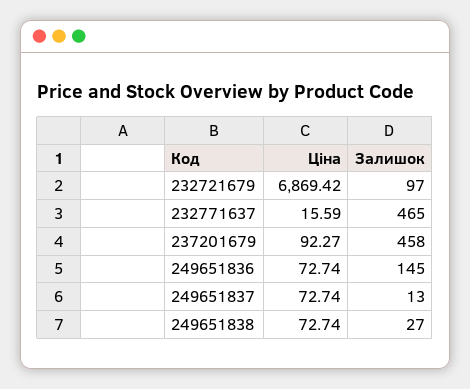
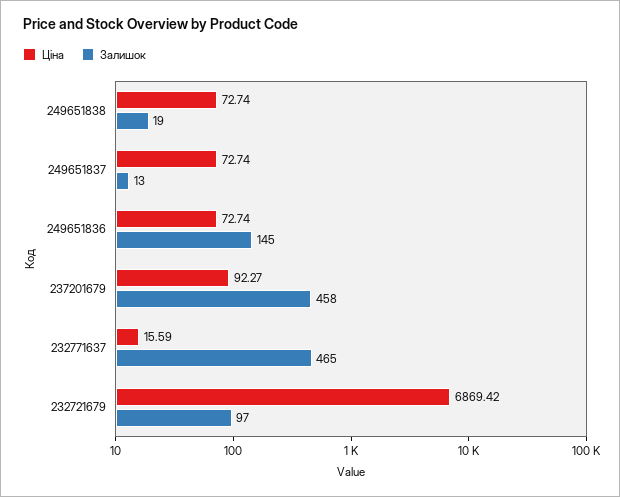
Залишок, 249651838: 27 -> 19

